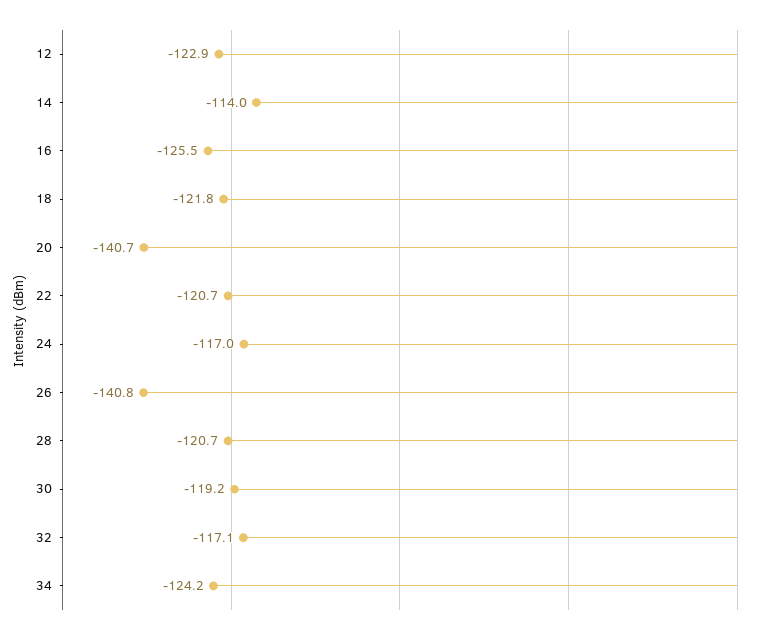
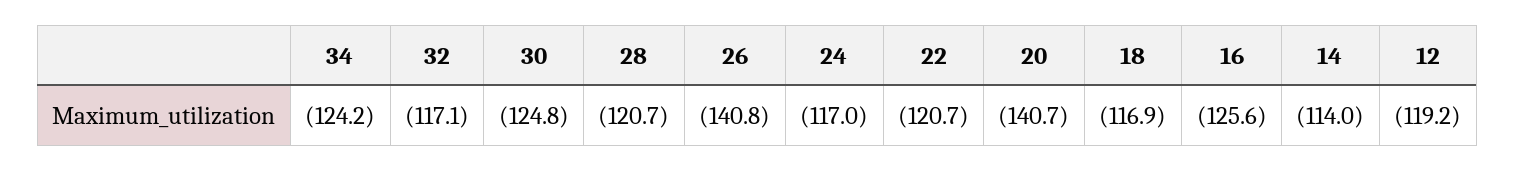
12: -122.9 -> -119.2
16: -125.5 -> -125.6
18: -121.8 -> -116.9
30: -119.2 -> -124.8

